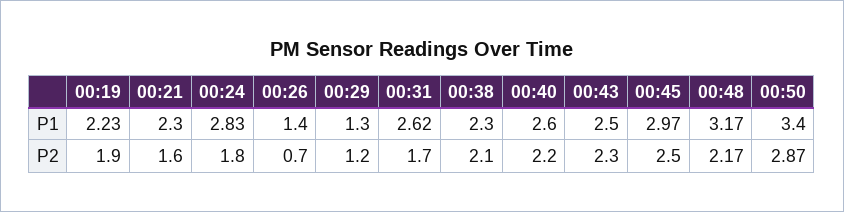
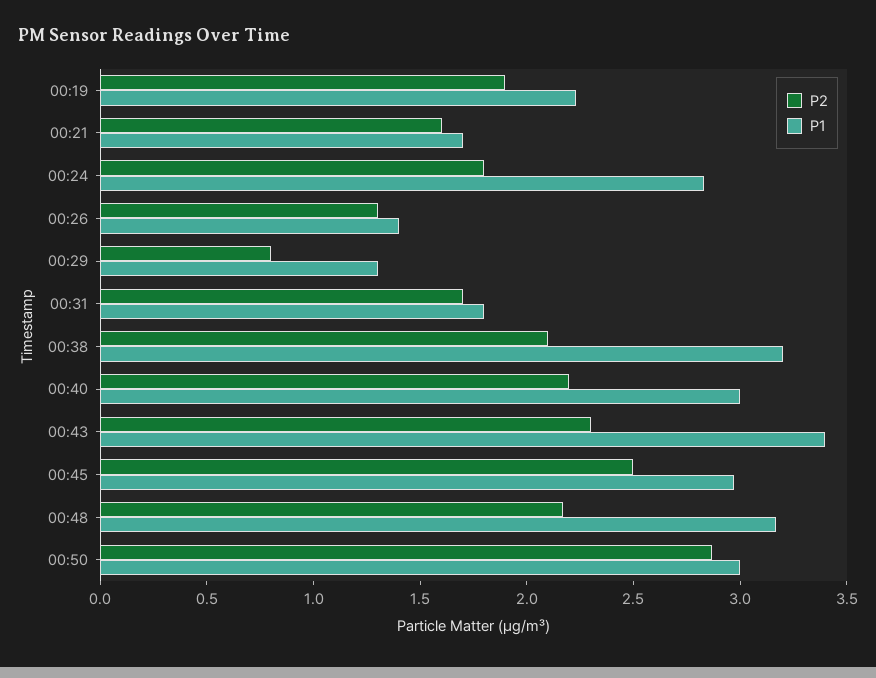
P1, 00:21: 2.3 -> 1.7
P1, 00:31: 2.62 -> 1.8
P1, 00:38: 2.3 -> 3.2
P1, 00:40: 2.6 -> 3
P1, 00:43: 2.5 -> 3.4
P1, 00:50: 3.4 -> 3
P2, 00:26: 0.7 -> 1.3
P2, 00:29: 1.2 -> 0.8

